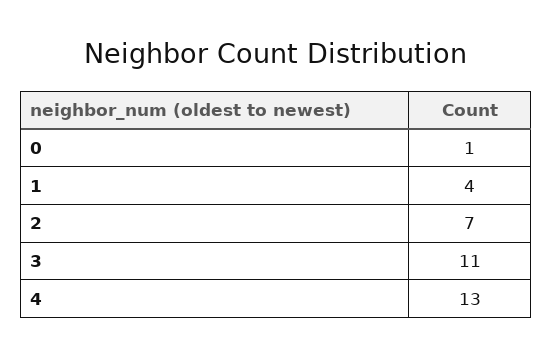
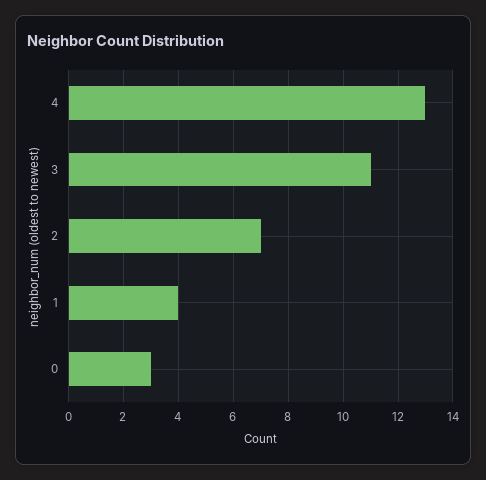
0: 1 -> 3

